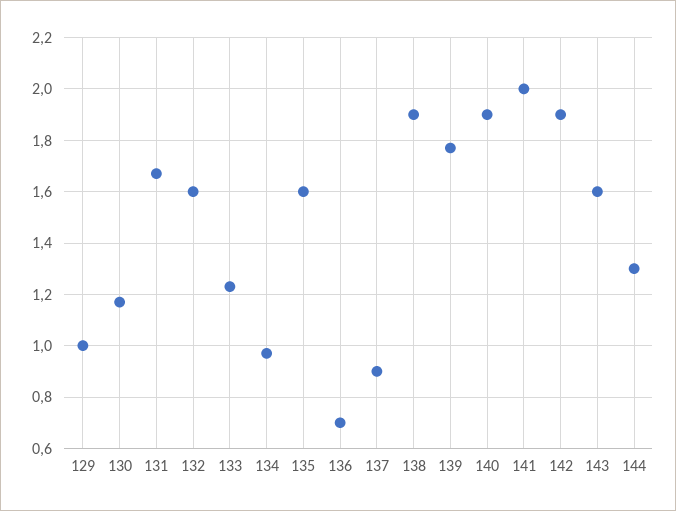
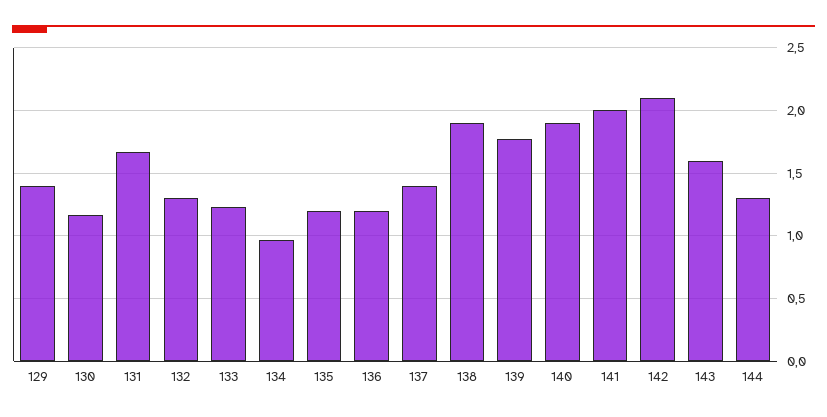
129: 1 -> 1.4
132: 1.6 -> 1.3
135: 1.6 -> 1.2
136: 0.7 -> 1.2
137: 0.9 -> 1.4
142: 1.9 -> 2.1

